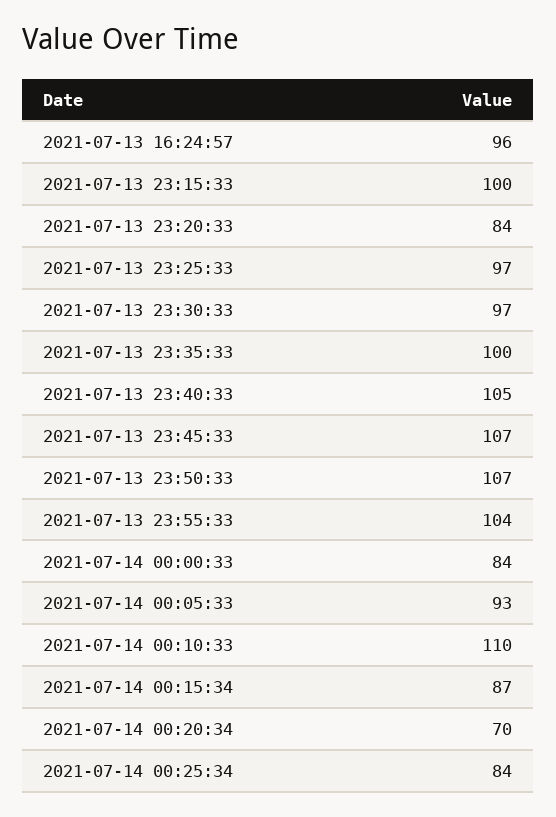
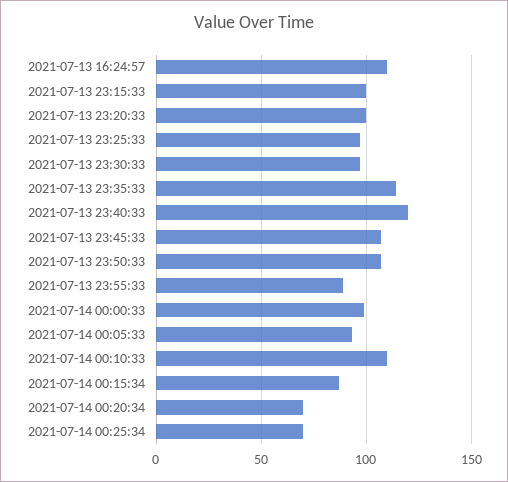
2021-07-13 16:24:57: 96 -> 110
2021-07-13 23:20:33: 84 -> 100
2021-07-13 23:35:33: 100 -> 115
2021-07-13 23:40:33: 105 -> 120
2021-07-13 23:55:33: 104 -> 90
2021-07-14 00:00:33: 84 -> 100
2021-07-14 00:25:34: 84 -> 70

